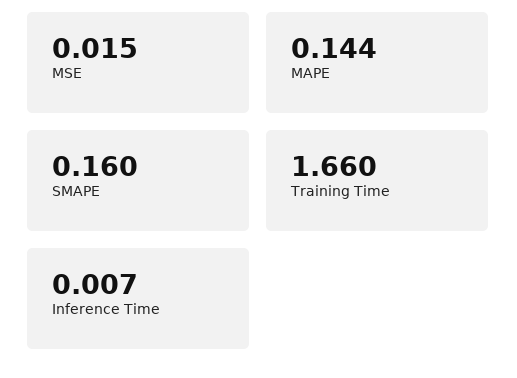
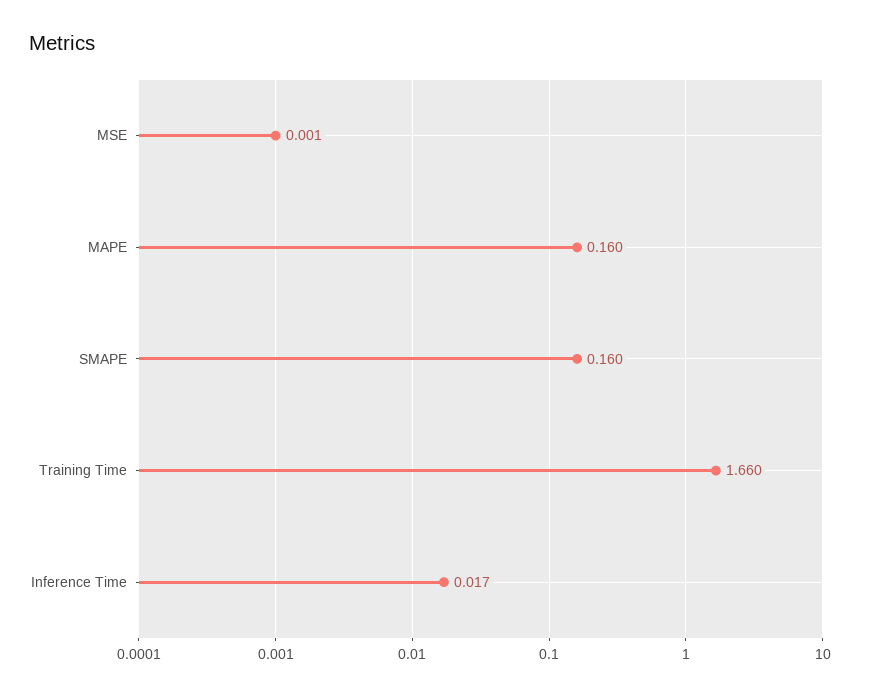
MSE: 0.015 -> 0.001
MAPE: 0.144 -> 0.16
Inference Time: 0.007 -> 0.017

